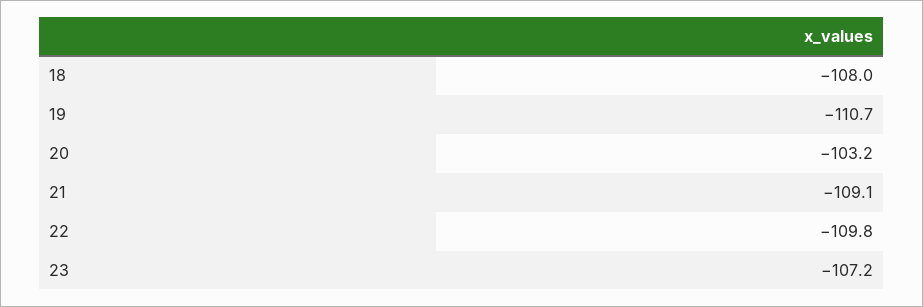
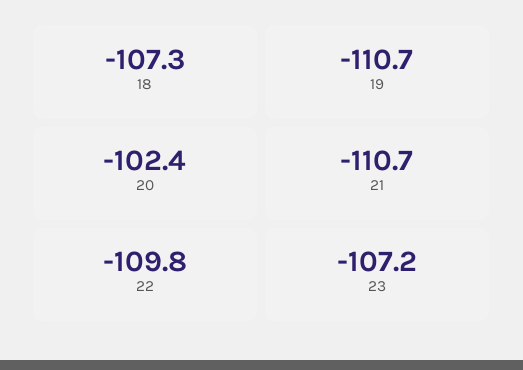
18: -108 -> -107.3
20: -103.2 -> -102.4
21: -109.1 -> -110.7

